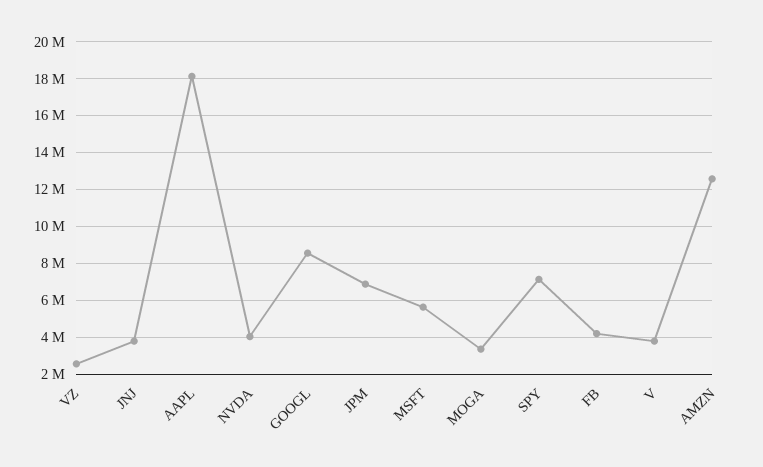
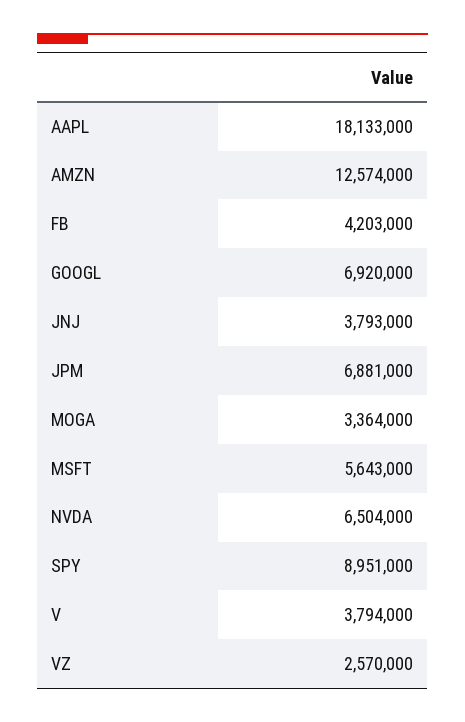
NVDA: 4000000 -> 6504000
GOOGL: 8500000 -> 6920000
SPY: 7000000 -> 8951000

